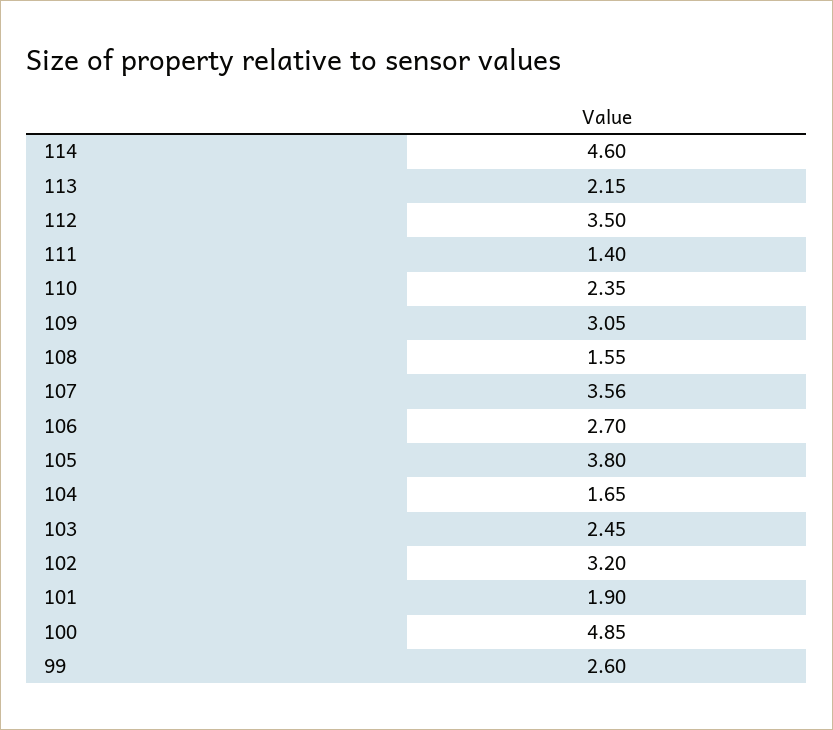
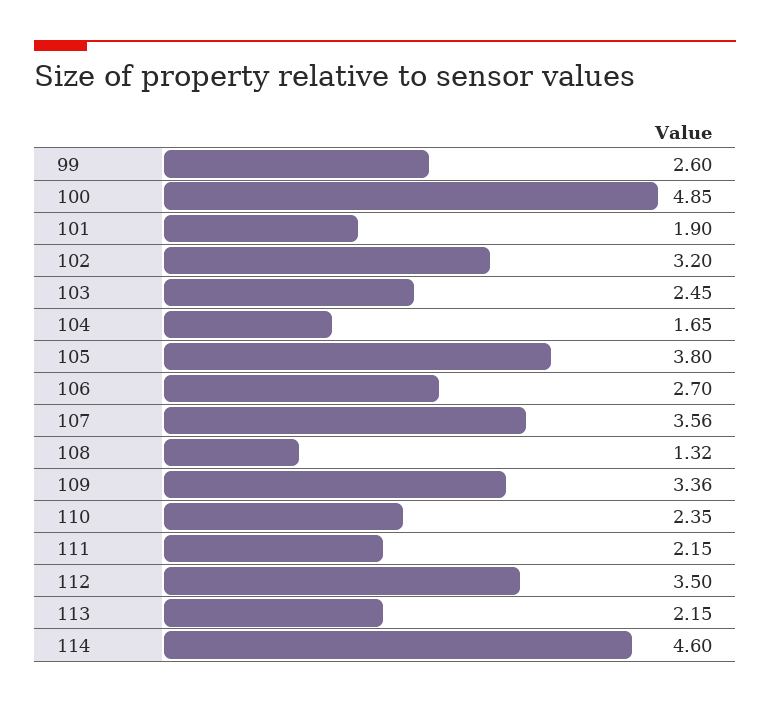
111: 1.4 -> 2.15
109: 3.05 -> 3.36
108: 1.55 -> 1.32

